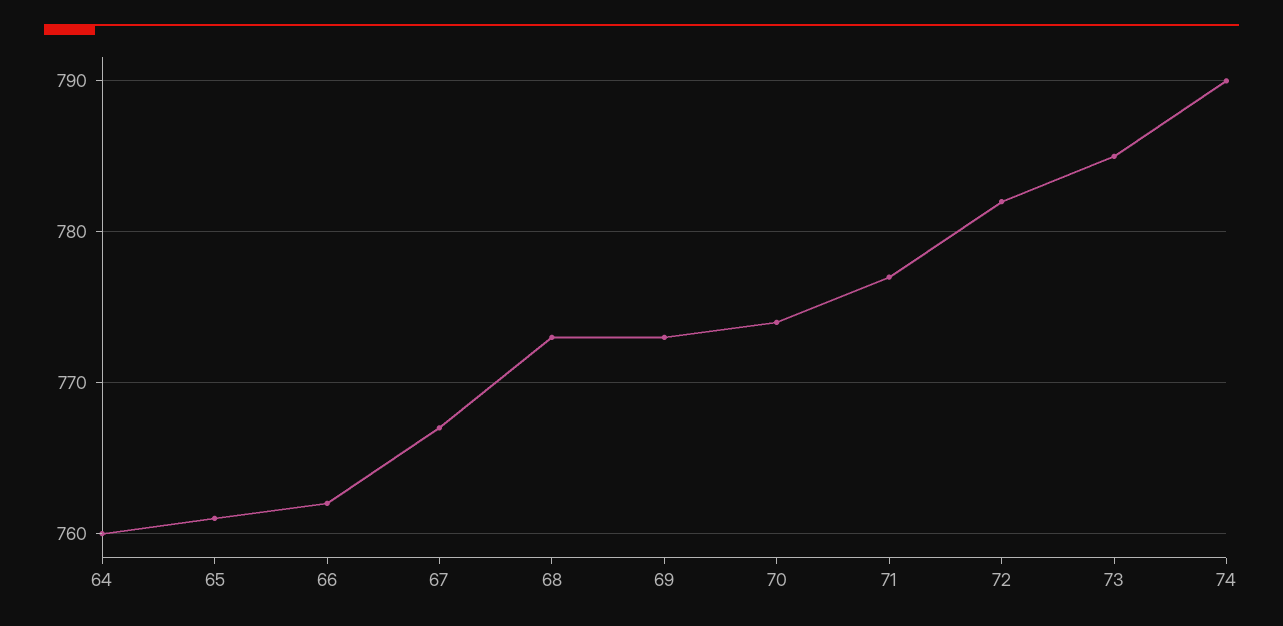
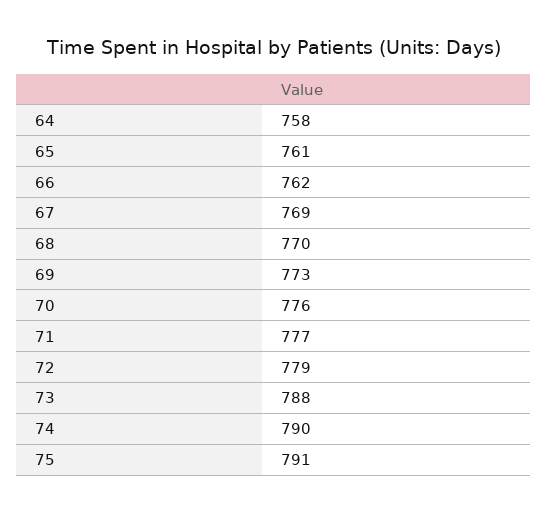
64: 760 -> 758
67: 767 -> 769
68: 773 -> 770
70: 774 -> 776
72: 782 -> 779
73: 785 -> 788
75: none -> 791

